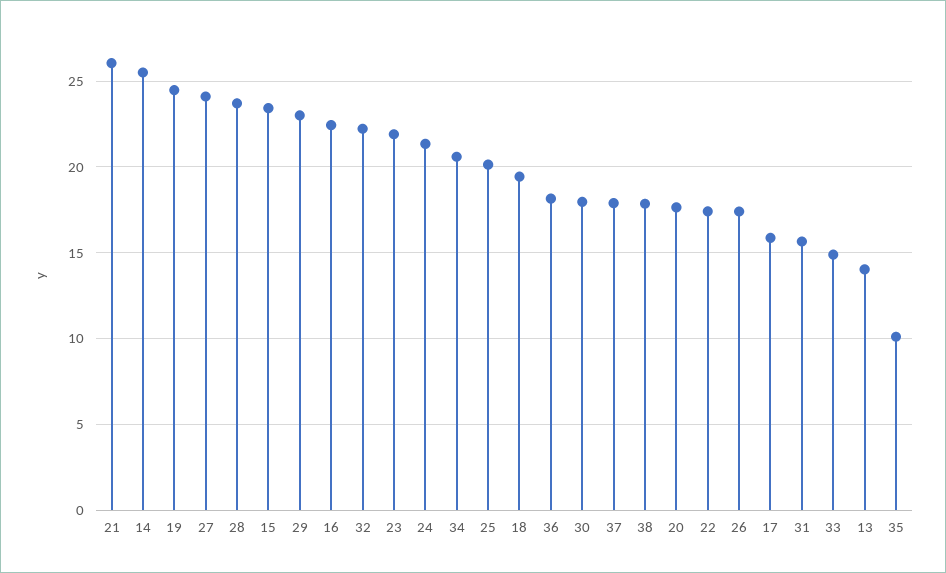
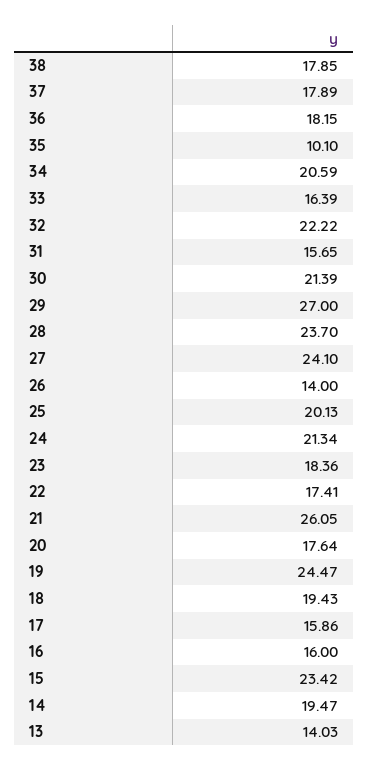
14: 25.5 -> 19.47
29: 23 -> 27
16: 22.5 -> 16
23: 22 -> 18.36
30: 18 -> 21.39
26: 17.5 -> 14
33: 15 -> 16.39

